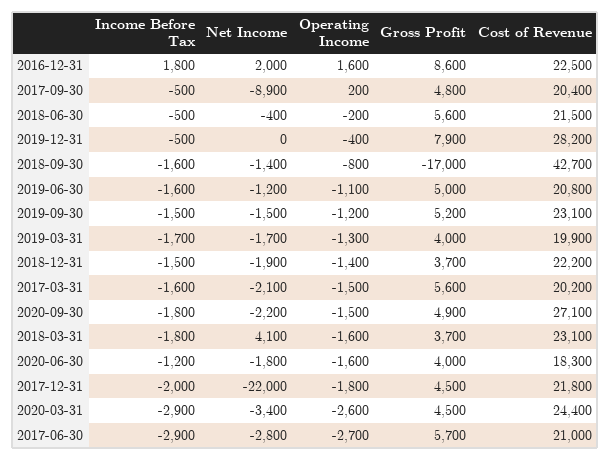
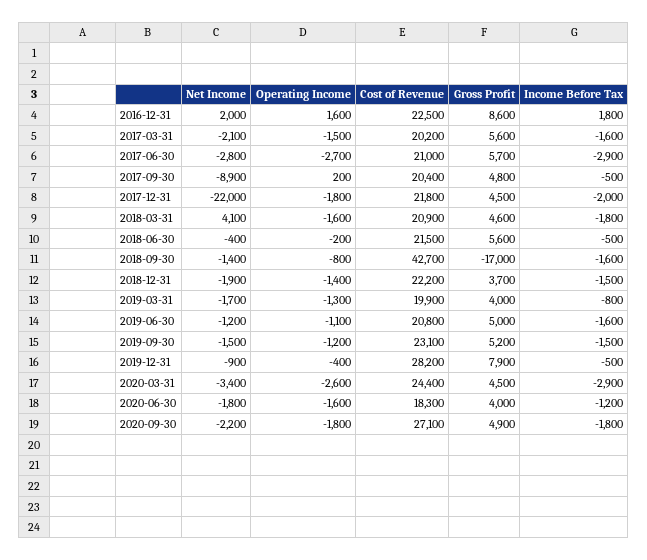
Net Income, 2019-12-31: 0 -> -900
Income Before Tax, 2019-03-31: -1700 -> -800
Operating Income, 2020-09-30: -1500 -> -1800
Gross Profit, 2018-03-31: 3700 -> 4600
Cost of Revenue, 2018-03-31: 23100 -> 20900

